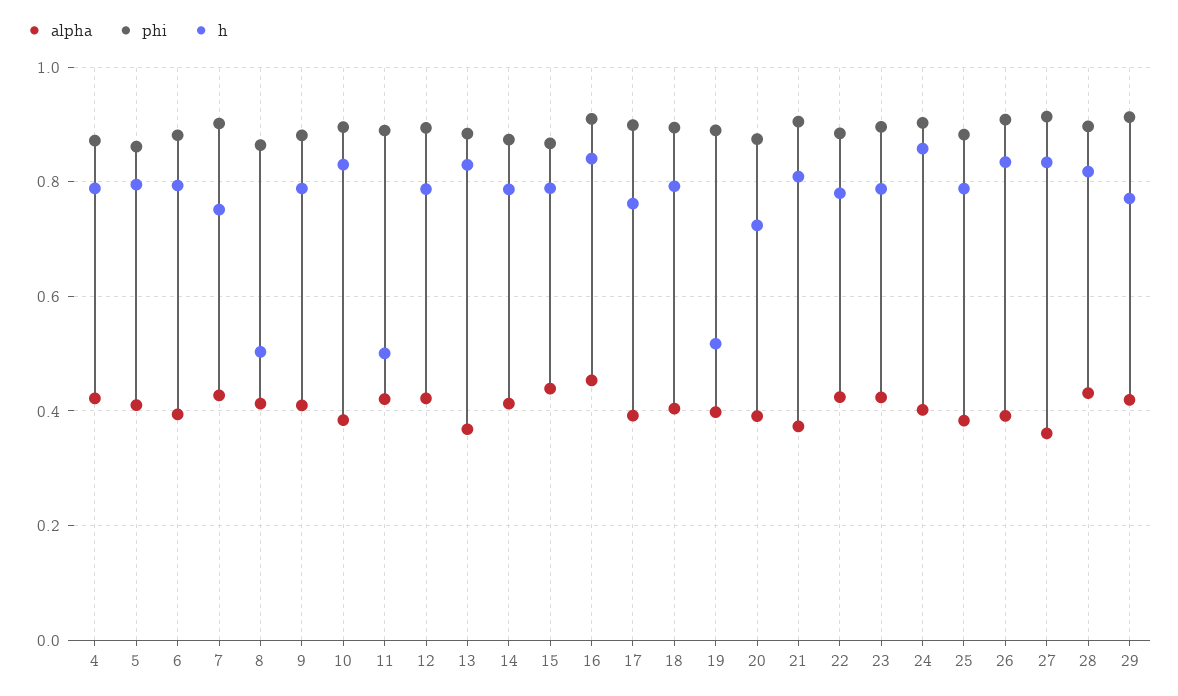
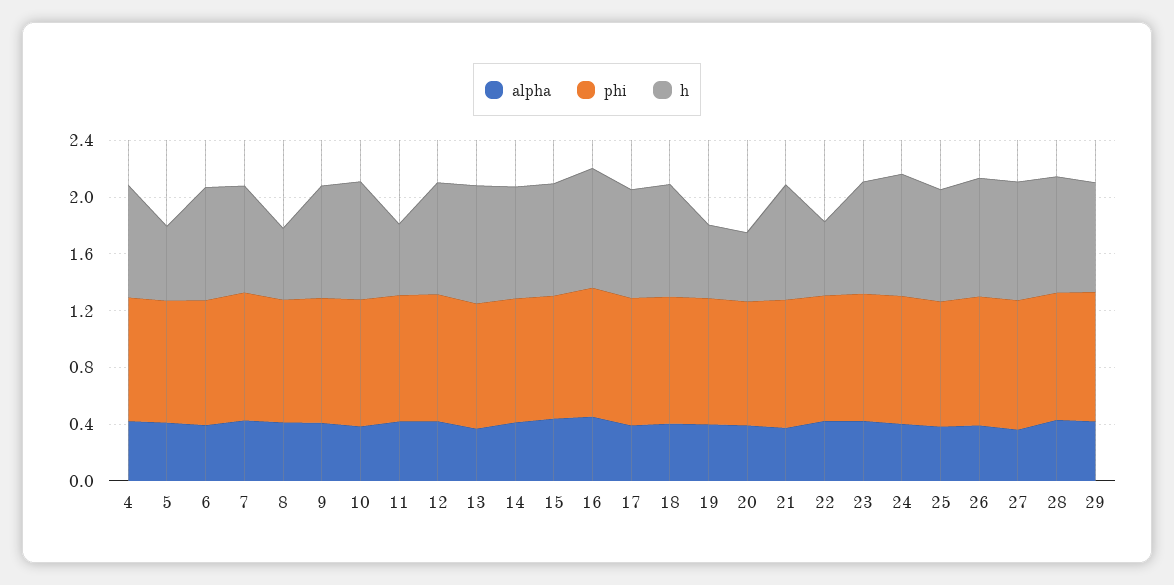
h, 5: 0.8 -> 0.5
h, 20: 0.72 -> 0.5
h, 22: 0.78 -> 0.5

